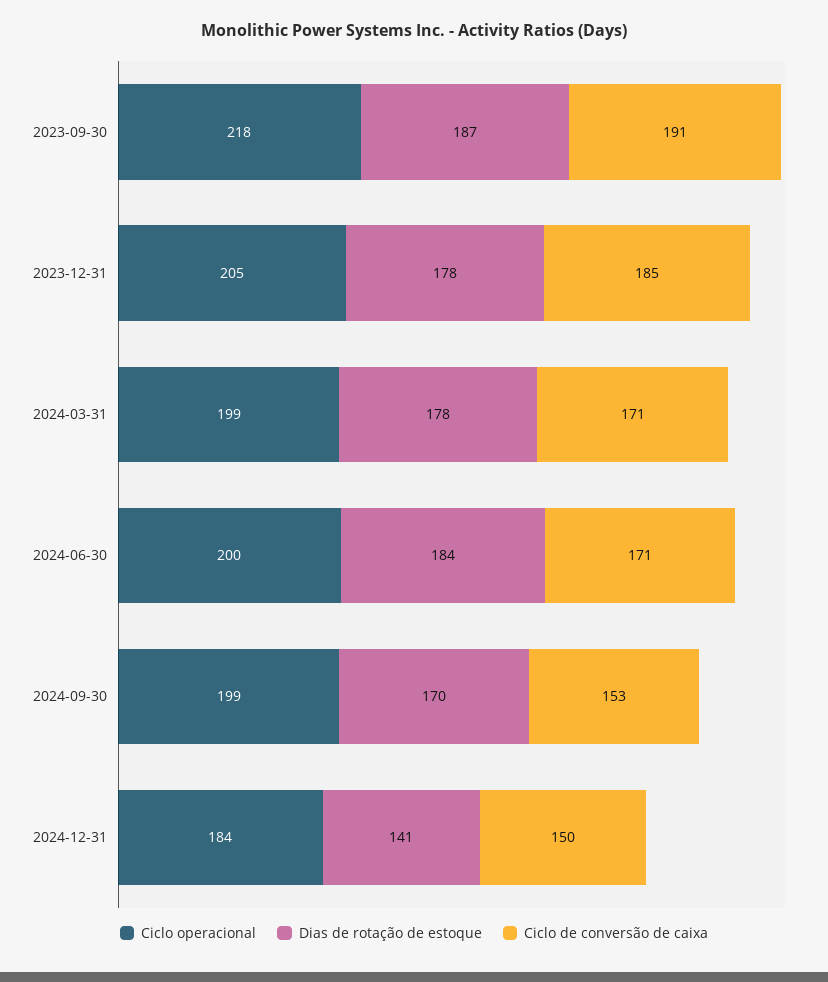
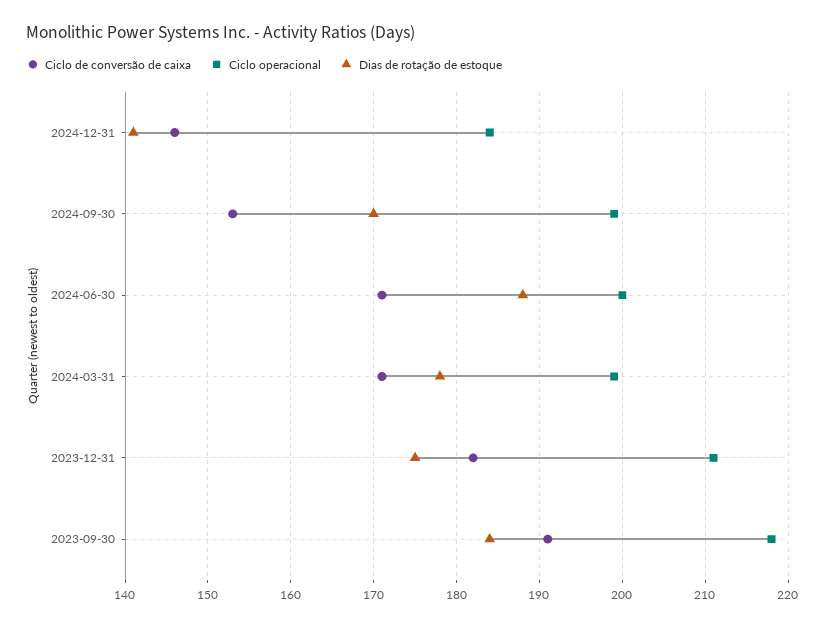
Dias de rotação de estoque, 2023-09-30: 187 -> 184
Ciclo operacional, 2023-12-31: 205 -> 211
Dias de rotação de estoque, 2023-12-31: 178 -> 175
Ciclo de conversão de caixa, 2023-12-31: 185 -> 182
Dias de rotação de estoque, 2024-06-30: 184 -> 188
Ciclo de conversão de caixa, 2024-12-31: 150 -> 146

